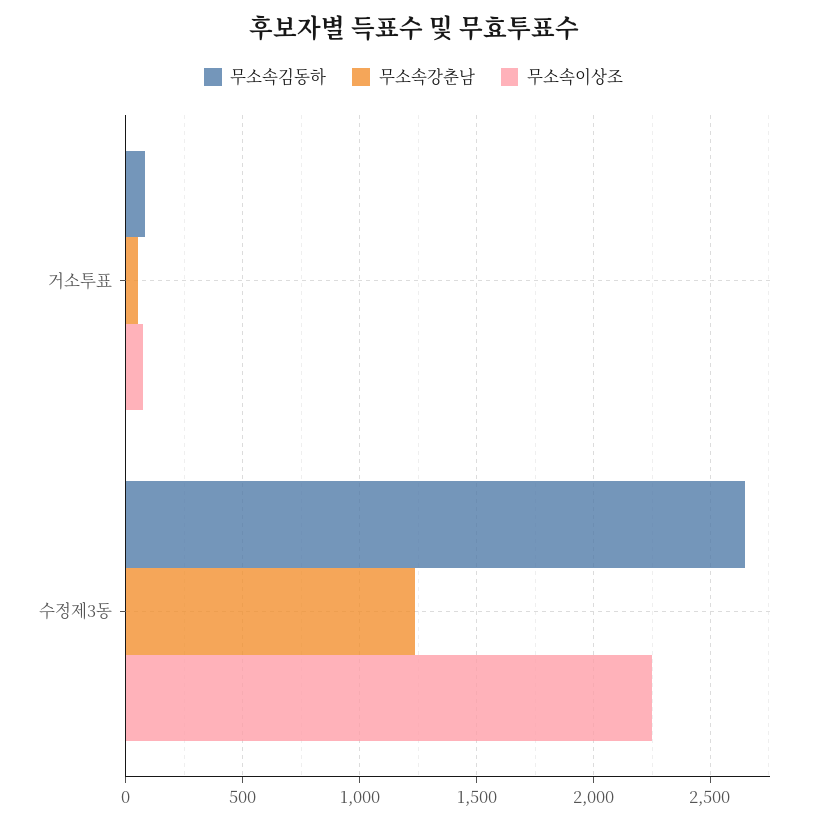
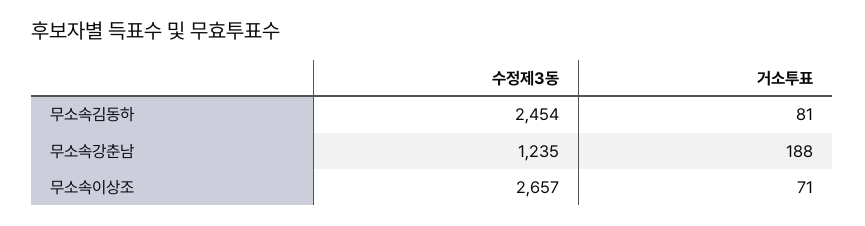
무소속강춘남, 거소투표: 50 -> 188
무소속김동하, 수정제3동: 2650 -> 2454
무소속이상조, 수정제3동: 2250 -> 2657

